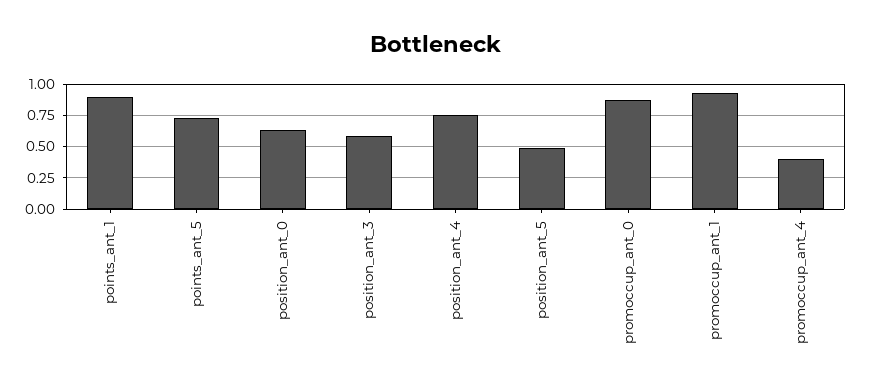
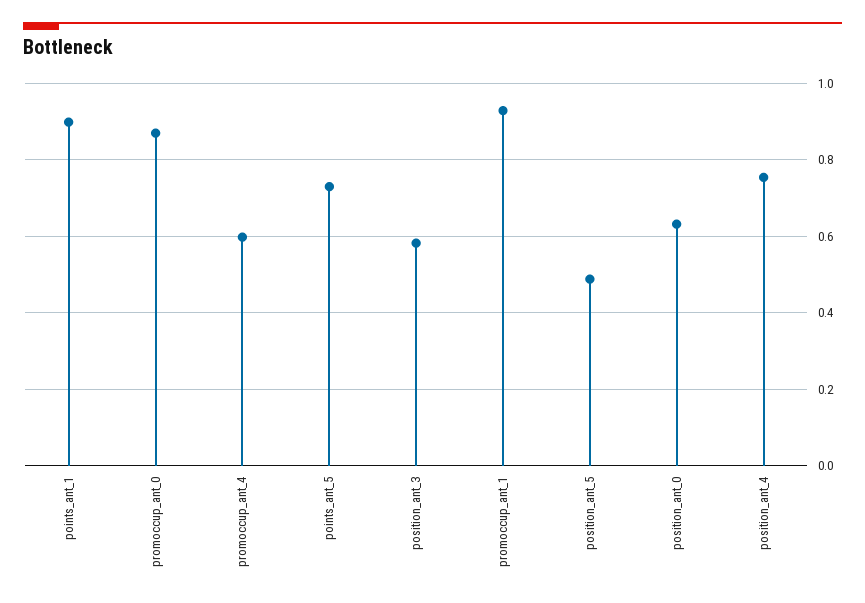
promoccup_ant_4: 0.4 -> 0.6

